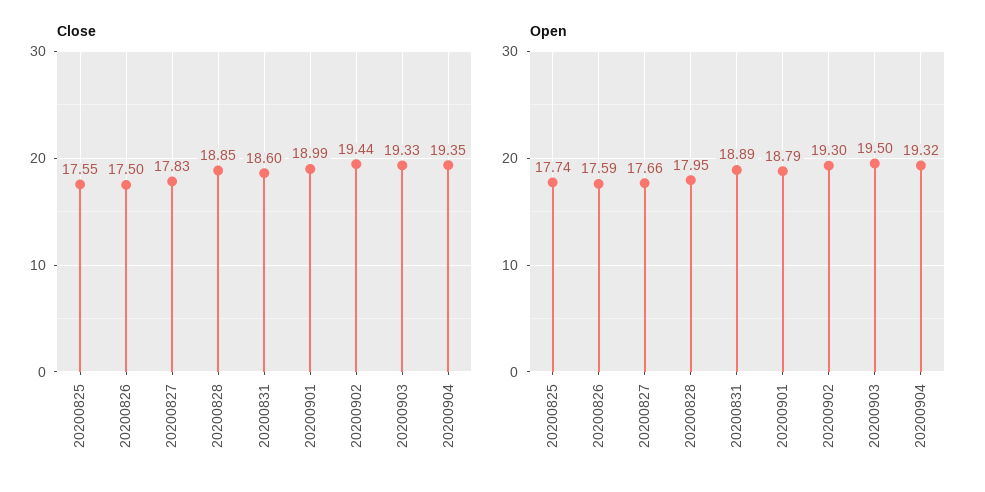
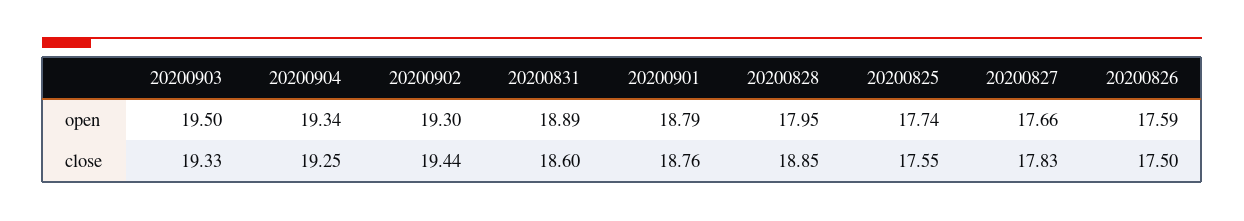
Close, 20200901: 18.99 -> 18.76
Close, 20200904: 19.35 -> 19.25
Open, 20200904: 19.32 -> 19.34

